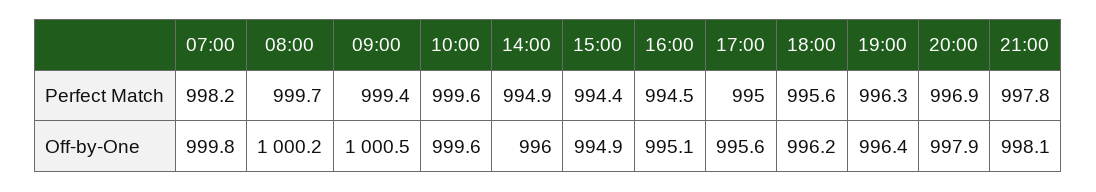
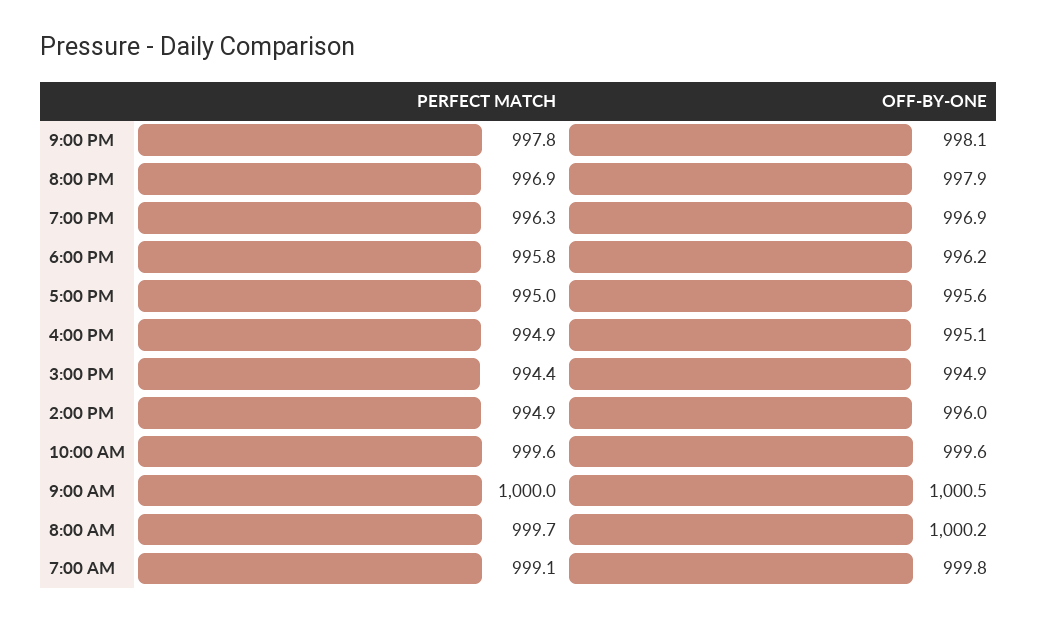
07:00, Perfect Match: 998.2 -> 999.1
09:00, Perfect Match: 999.4 -> 1000
16:00, Perfect Match: 994.5 -> 994.9
18:00, Perfect Match: 995.6 -> 995.8
19:00, Off-by-One: 996.4 -> 996.9

